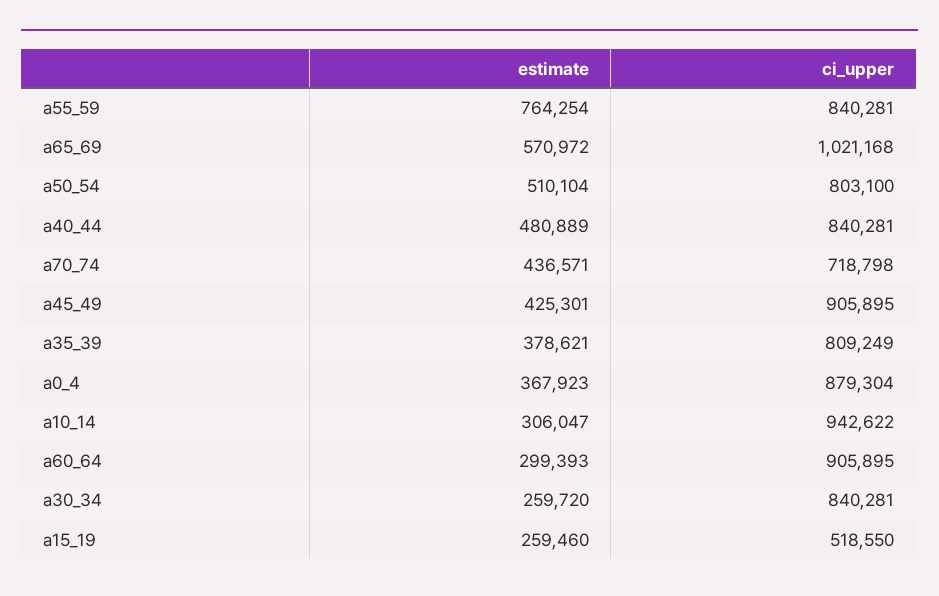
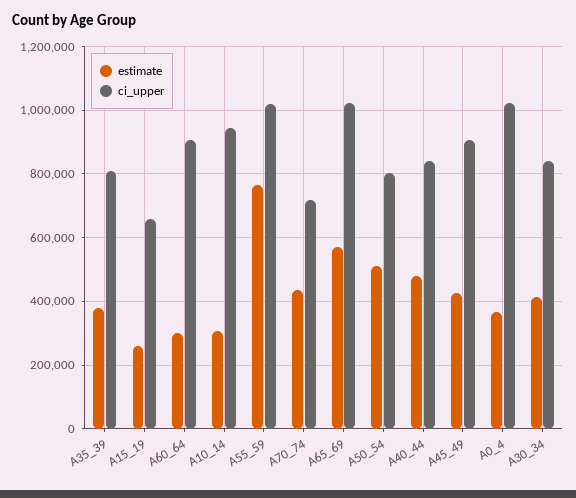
ci_upper, a55_59: 840281 -> 1020000
ci_upper, a0_4: 879304 -> 1020000
estimate, a30_34: 259720 -> 420000
ci_upper, a15_19: 518550 -> 660000

